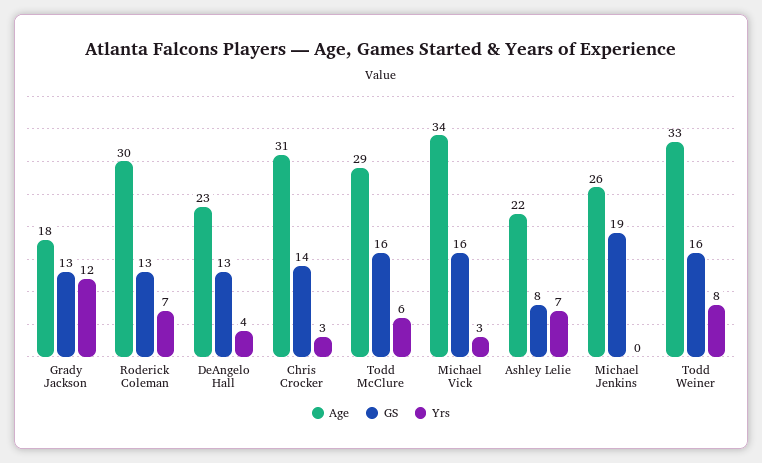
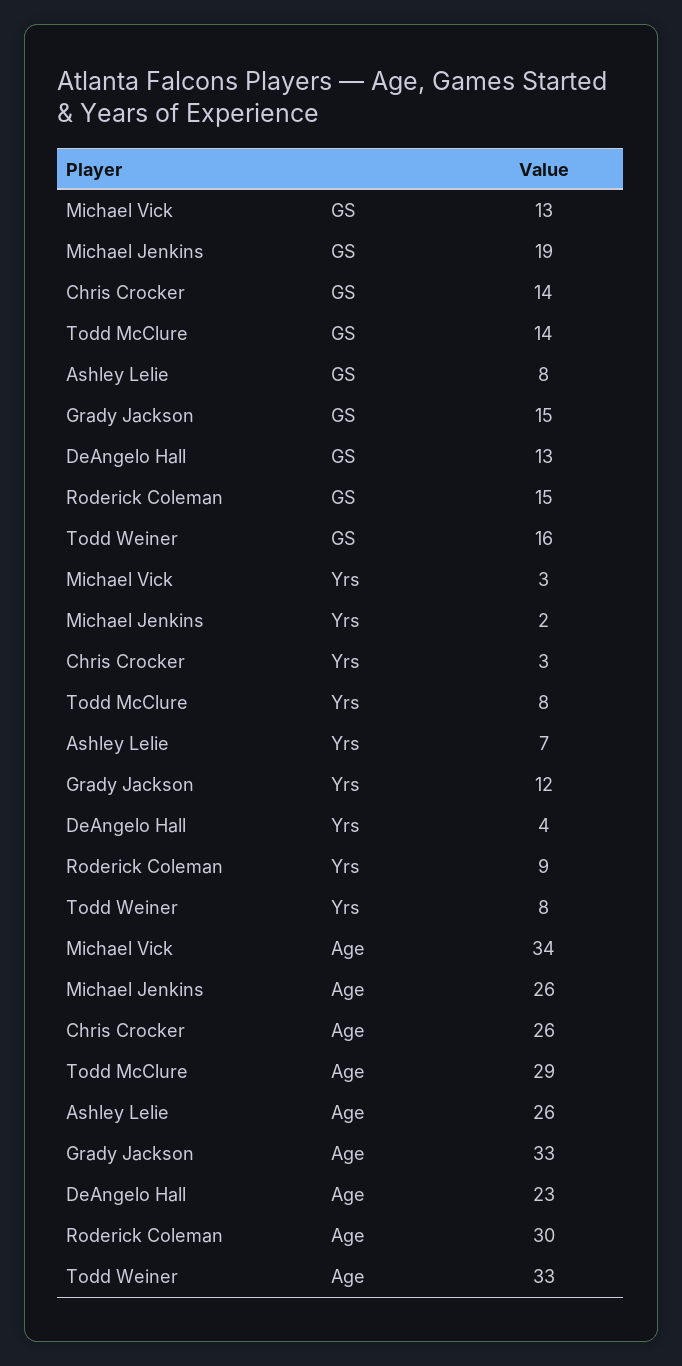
Age, Grady Jackson: 18 -> 33
GS, Grady Jackson: 13 -> 15
GS, Roderick Coleman: 13 -> 15
Yrs, Roderick Coleman: 7 -> 9
Age, Chris Crocker: 31 -> 26
GS, Todd McClure: 16 -> 14
Yrs, Todd McClure: 6 -> 8
GS, Michael Vick: 16 -> 13
Age, Ashley Lelie: 22 -> 26
Yrs, Michael Jenkins: 0 -> 2

